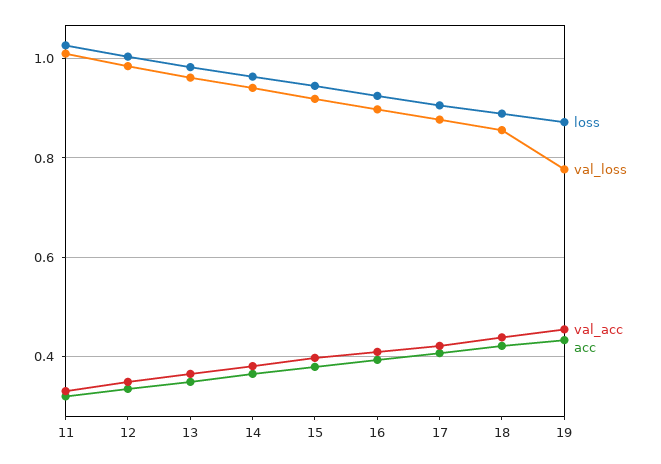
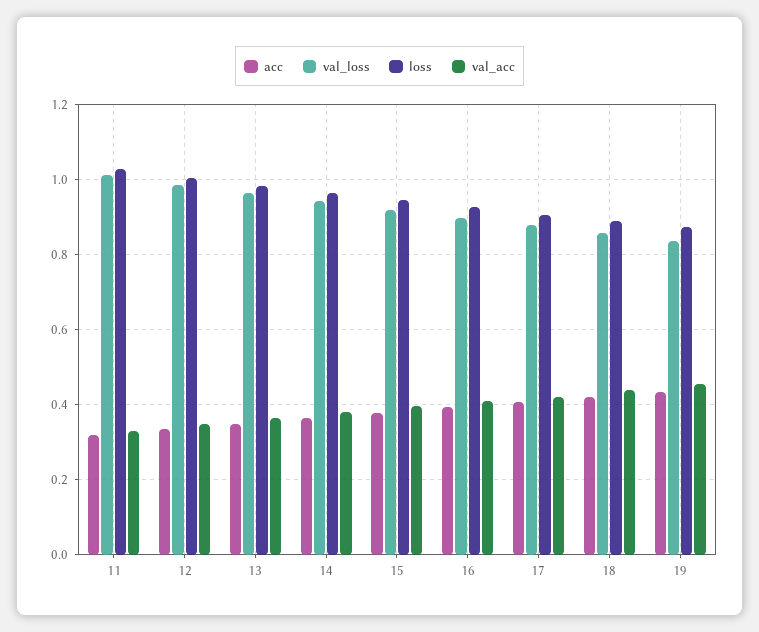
val_loss, 19: 0.78 -> 0.84

